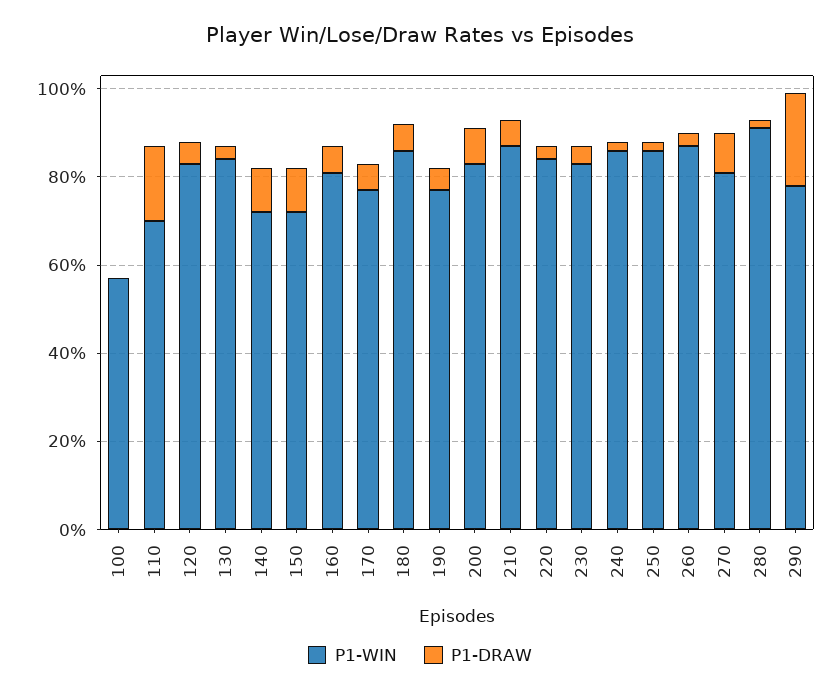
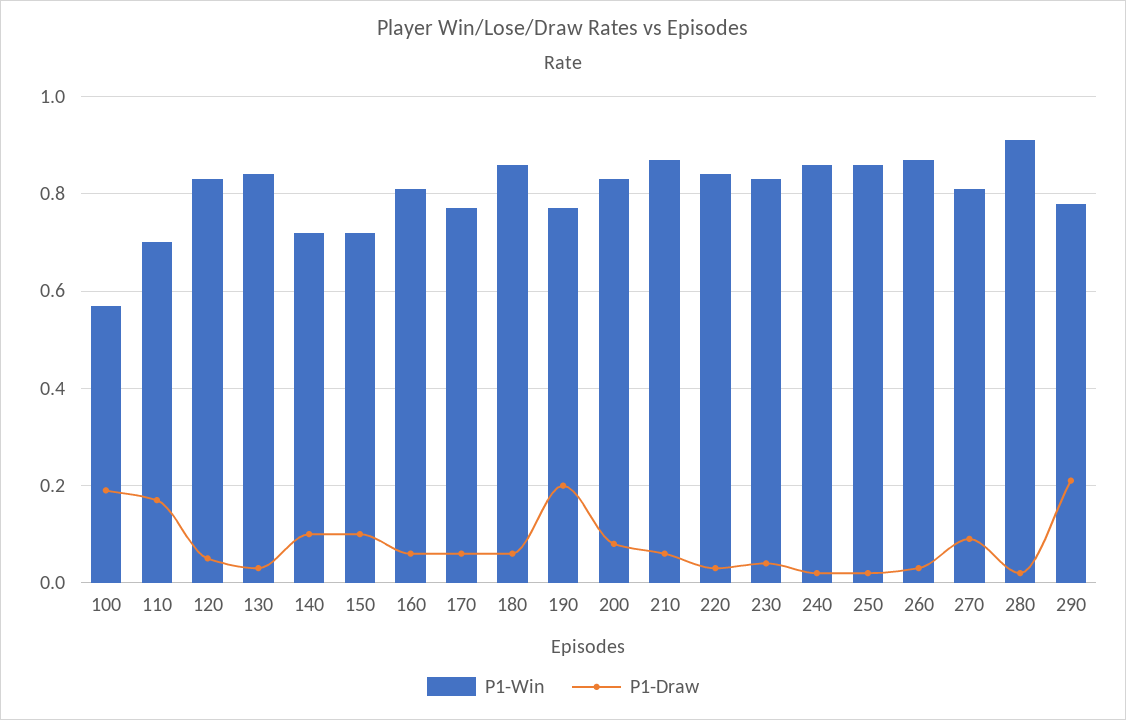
P1-DRAW, 100: 0 -> 0.2
P1-DRAW, 190: 0.05 -> 0.2

